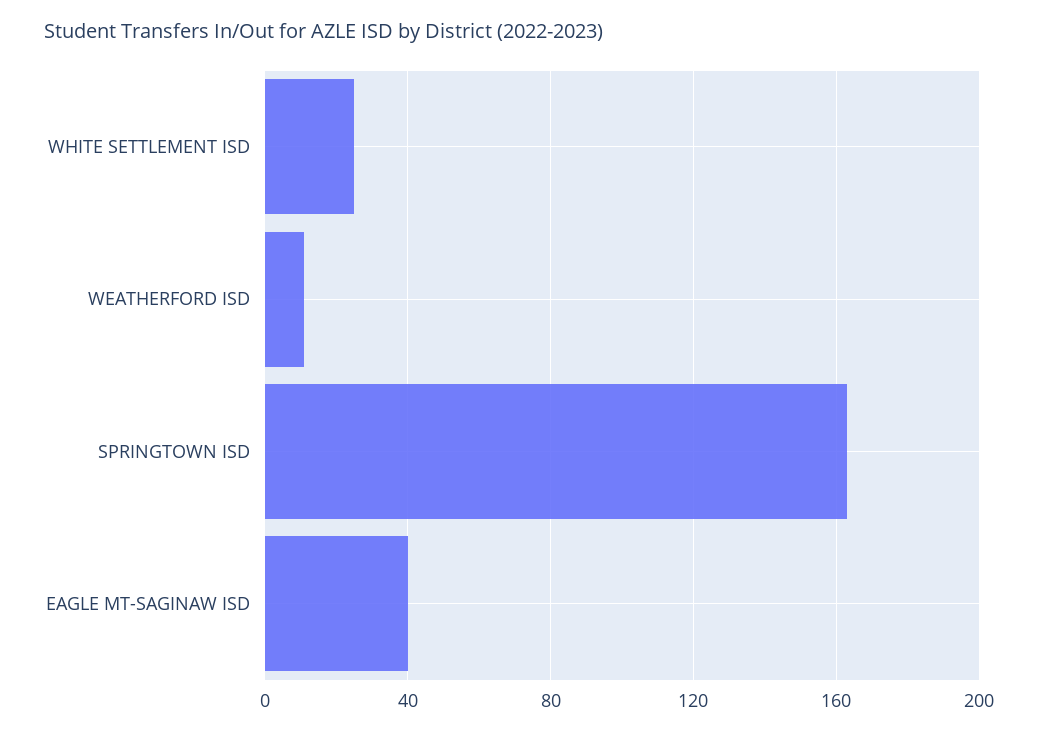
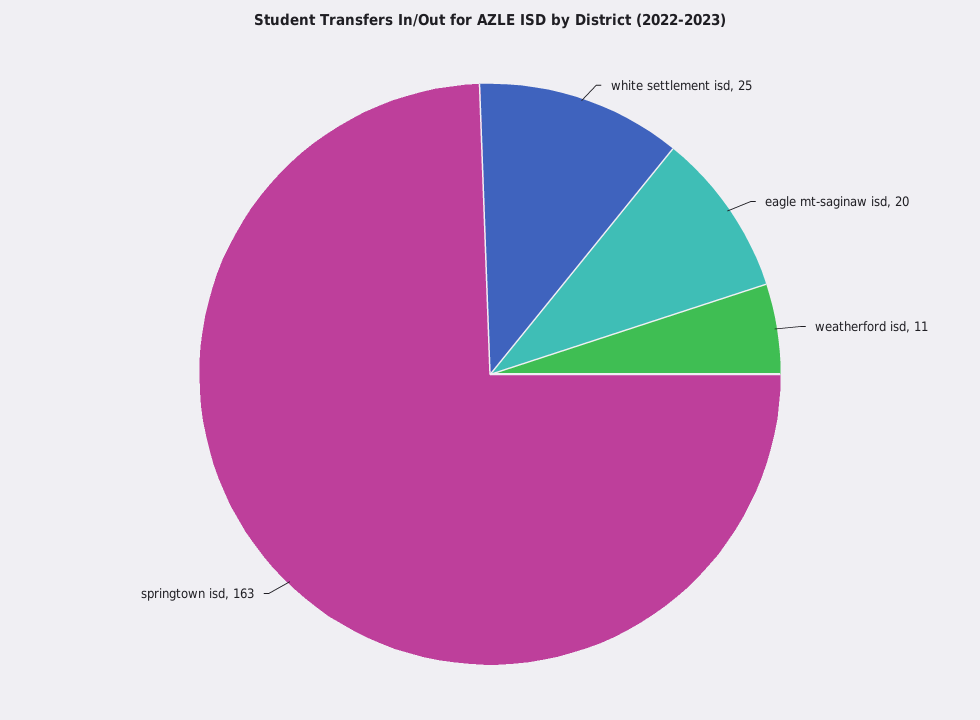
EAGLE MT-SAGINAW ISD: 40 -> 20

